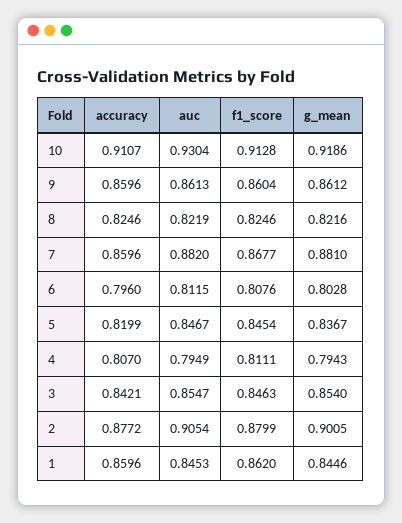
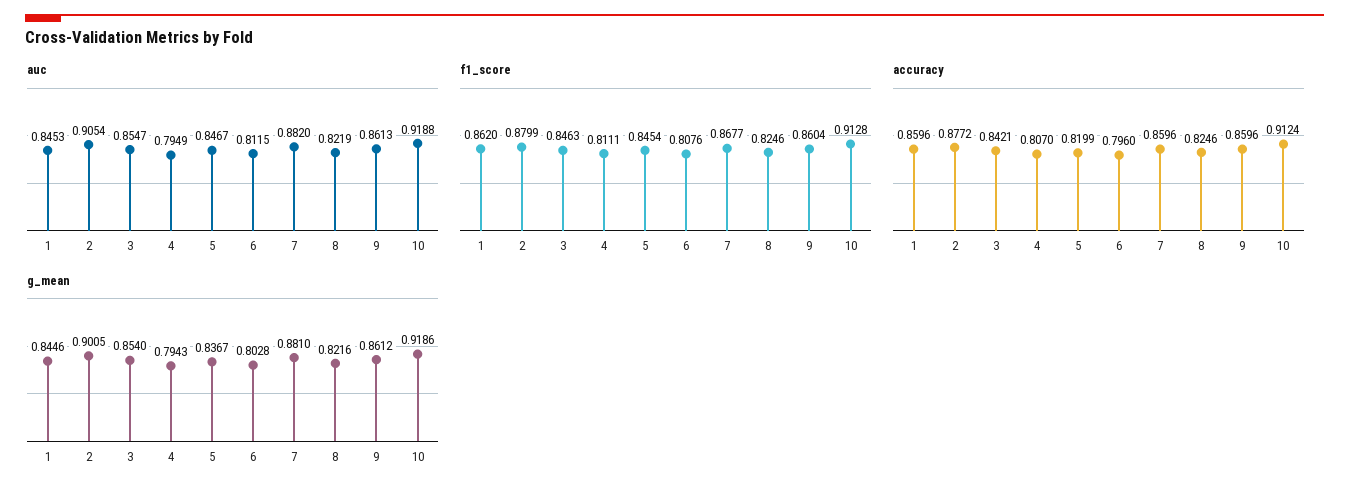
accuracy, 10: 0.9107 -> 0.9124
auc, 10: 0.9304 -> 0.9188

